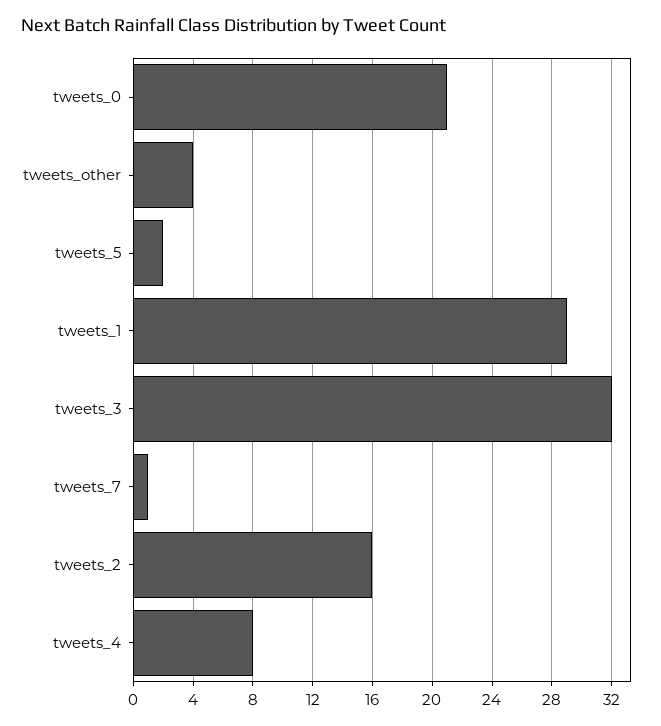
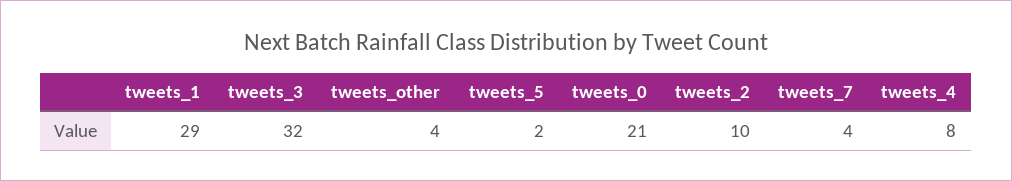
tweets_7: 1 -> 4
tweets_2: 16 -> 10

